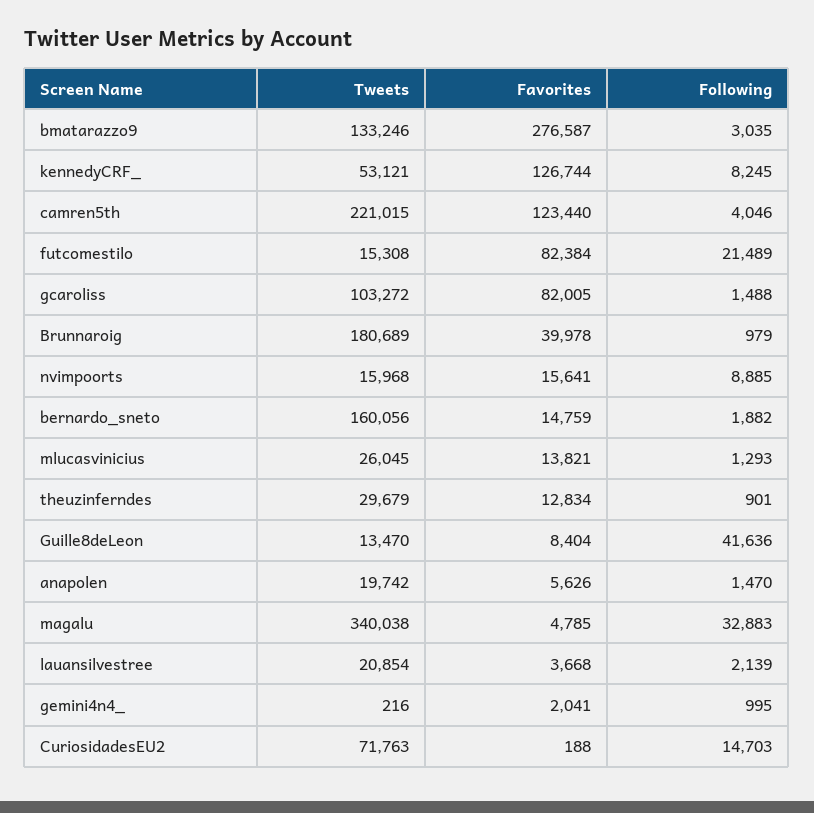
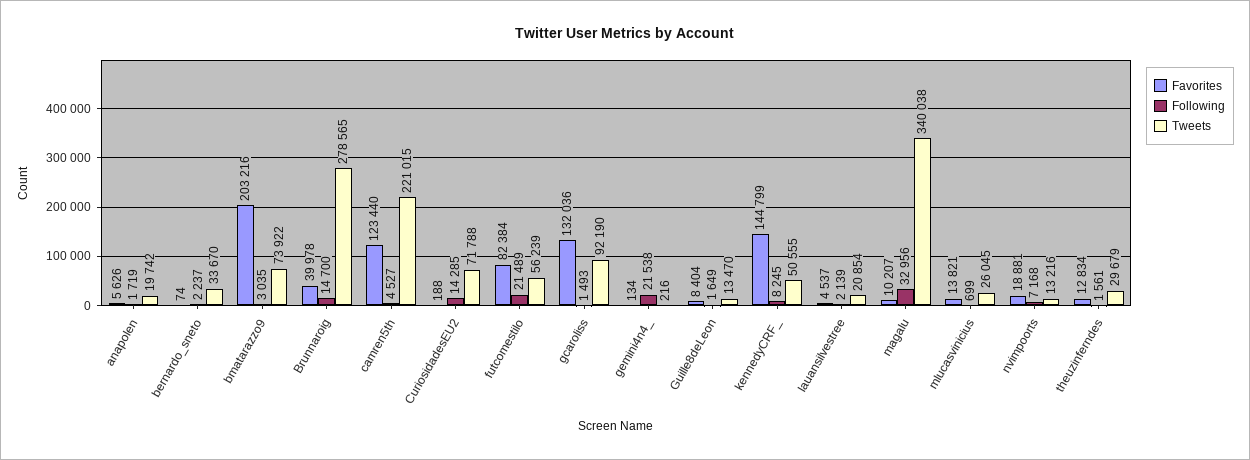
Tweets, bmatarazzo9: 133246 -> 73922
Favorites, bmatarazzo9: 276587 -> 203216
Tweets, kennedyCRF_: 53121 -> 50555
Favorites, kennedyCRF_: 126744 -> 144799
Following, camren5th: 4046 -> 4527
Tweets, futcomestilo: 15308 -> 56239
Tweets, gcaroliss: 103272 -> 92190
Favorites, gcaroliss: 82005 -> 132036
Following, gcaroliss: 1488 -> 1493
Tweets, Brunnaroig: 180689 -> 278565
Following, Brunnaroig: 979 -> 14700
Tweets, nvimpoorts: 15968 -> 13216
Favorites, nvimpoorts: 15641 -> 18881
Following, nvimpoorts: 8885 -> 7168
Tweets, bernardo_sneto: 160056 -> 33670
Favorites, bernardo_sneto: 14759 -> 74
Following, bernardo_sneto: 1882 -> 2237
Following, mlucasvinicius: 1293 -> 699
Following, theuzinferndes: 901 -> 1561
Following, Guille8deLeon: 41636 -> 1649
Following, anapolen: 1470 -> 1719
Favorites, magalu: 4785 -> 10207
Following, magalu: 32883 -> 32956
Favorites, lauansilvestree: 3668 -> 4537
Favorites, gemini4n4_: 2041 -> 134
Following, gemini4n4_: 995 -> 21538
Tweets, CuriosidadesEU2: 71763 -> 71788
Following, CuriosidadesEU2: 14703 -> 14285

